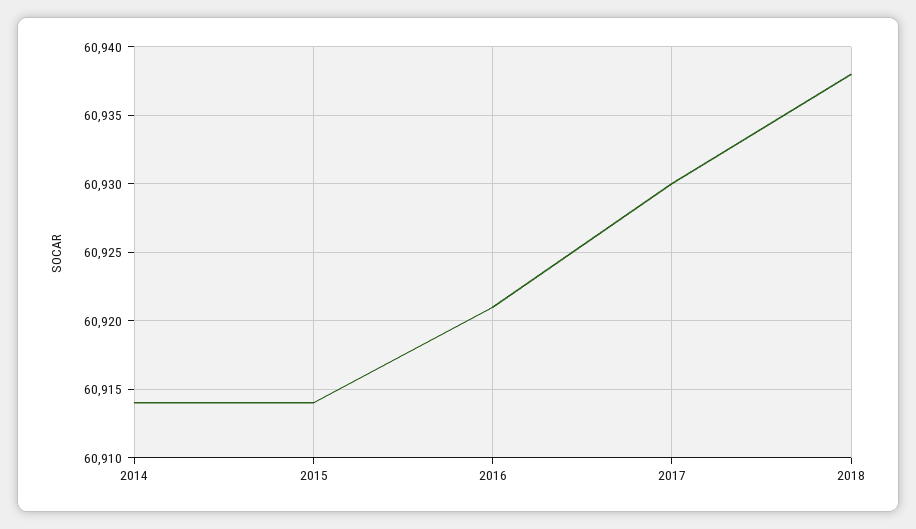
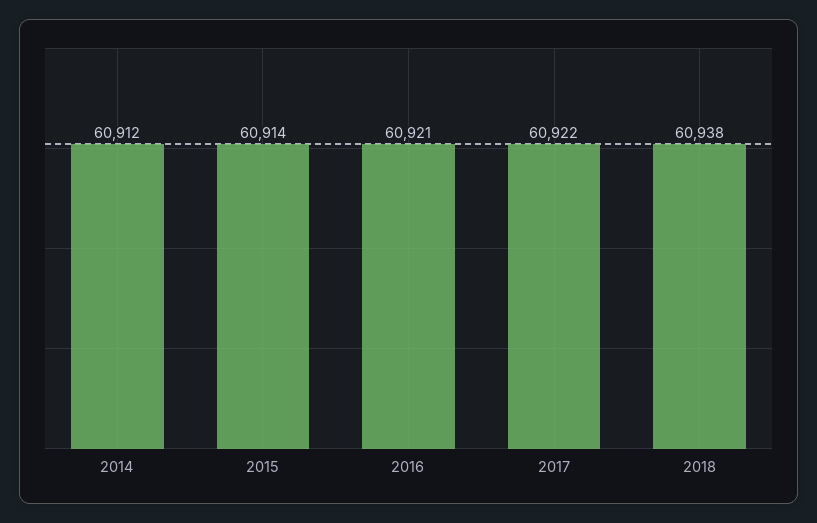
2014: 60914 -> 60912
2017: 60930 -> 60922

